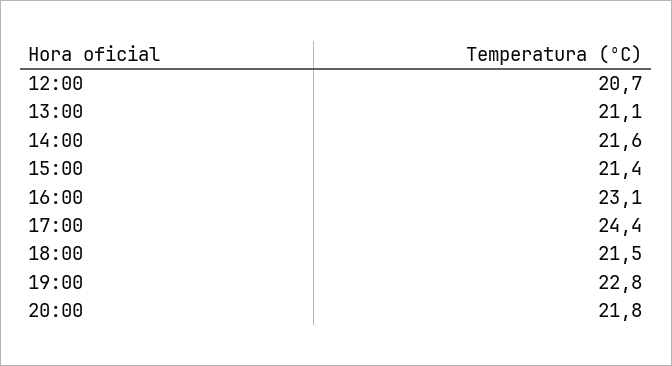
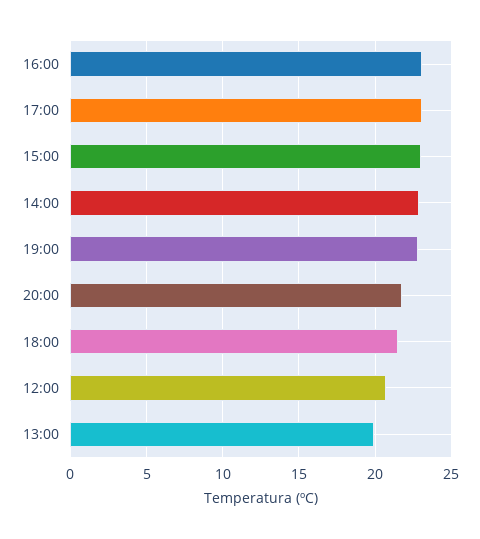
13:00: 21.1 -> 20
14:00: 21.6 -> 23
15:00: 21.4 -> 23
17:00: 24.4 -> 23

